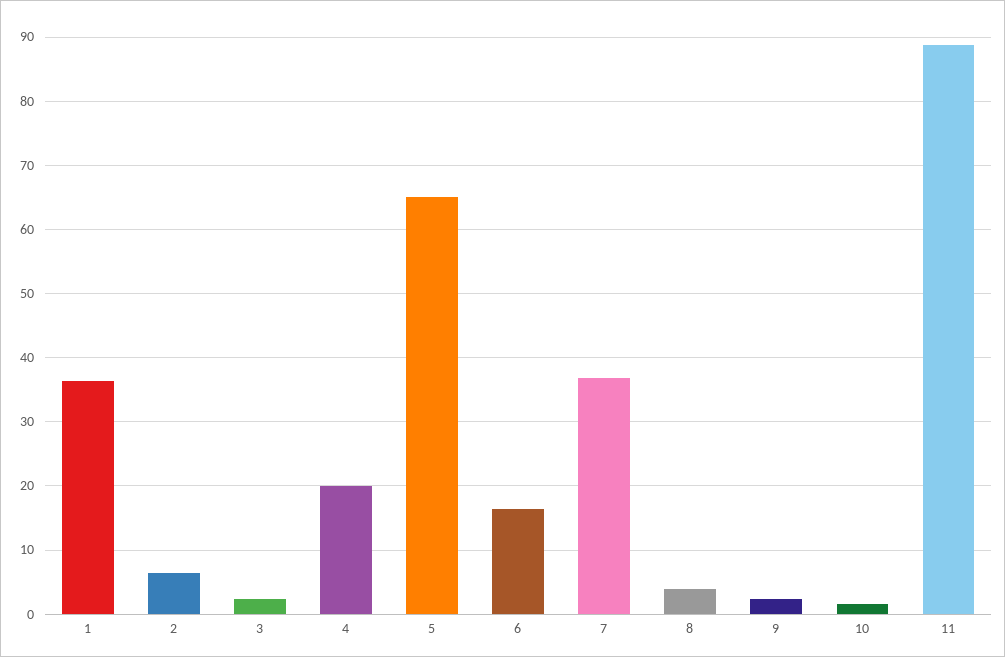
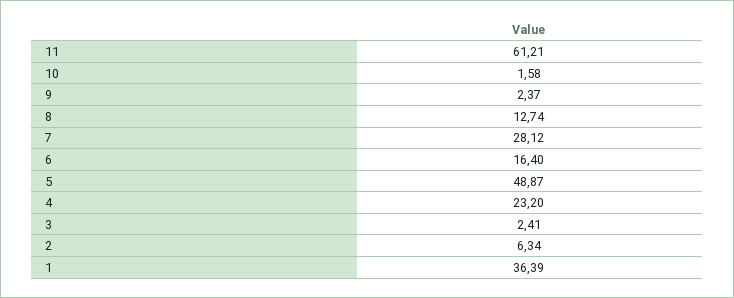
4: 20 -> 23.2
5: 65 -> 48.87
7: 37 -> 28.12
8: 4 -> 12.74
11: 89 -> 61.21

